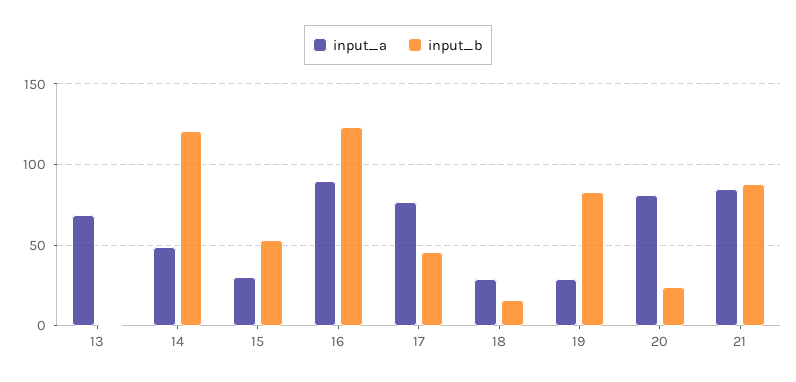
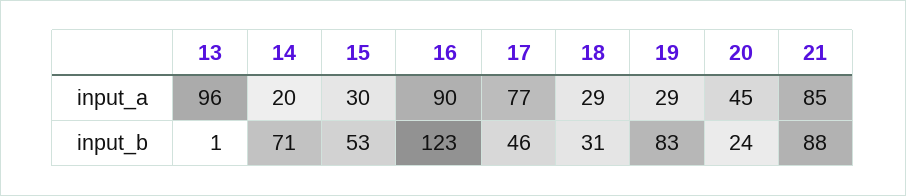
input_a, 13: 70 -> 96
input_a, 14: 50 -> 20
input_b, 14: 120 -> 71
input_b, 18: 15 -> 31
input_a, 20: 80 -> 45

